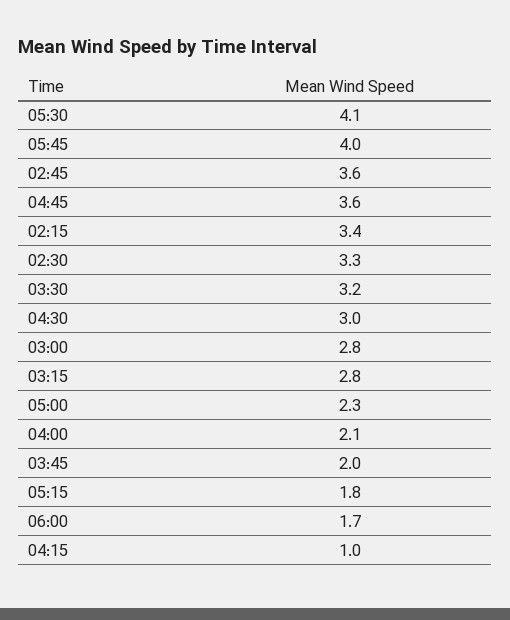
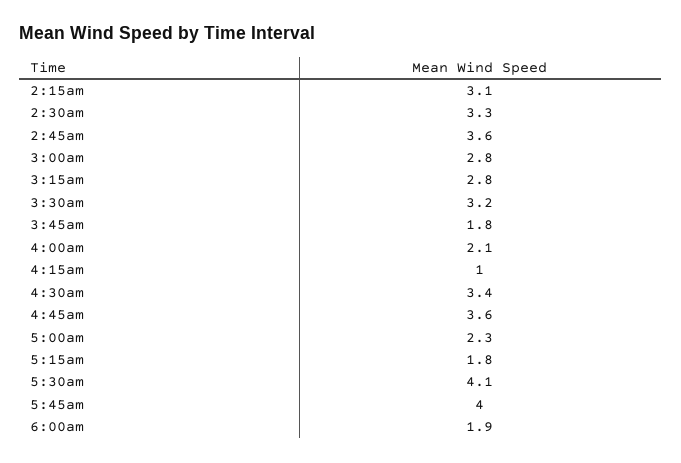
02:15: 3.4 -> 3.1
04:30: 3 -> 3.4
03:45: 2 -> 1.8
06:00: 1.7 -> 1.9

